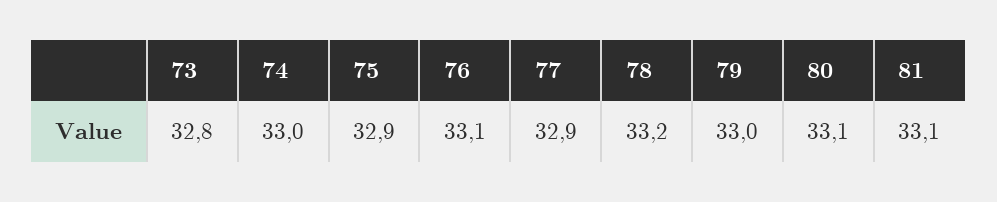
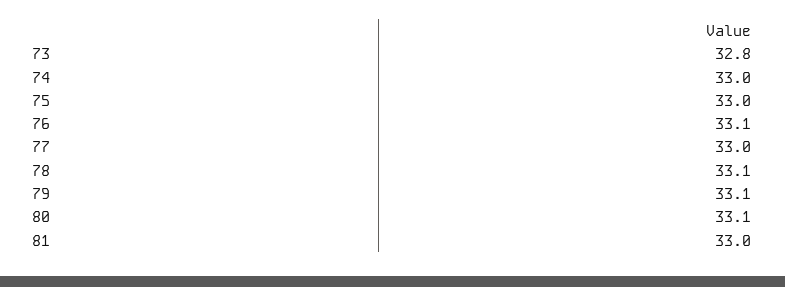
75: 32.9 -> 33
77: 32.9 -> 33
78: 33.2 -> 33.1
79: 33 -> 33.1
81: 33.1 -> 33

